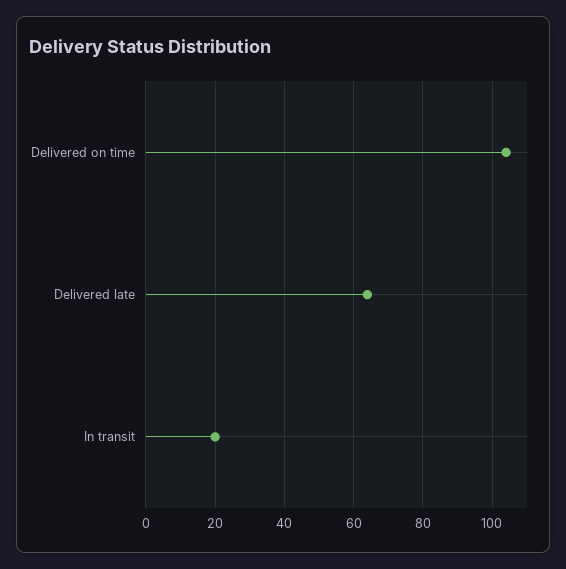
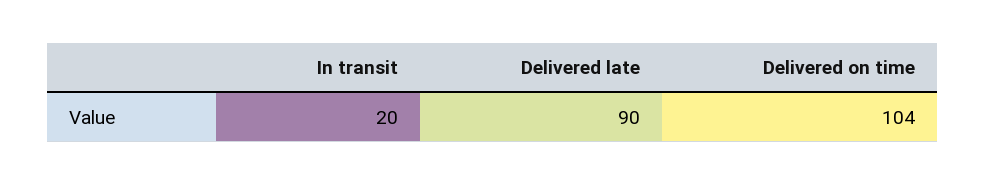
Delivered late: 65 -> 90

